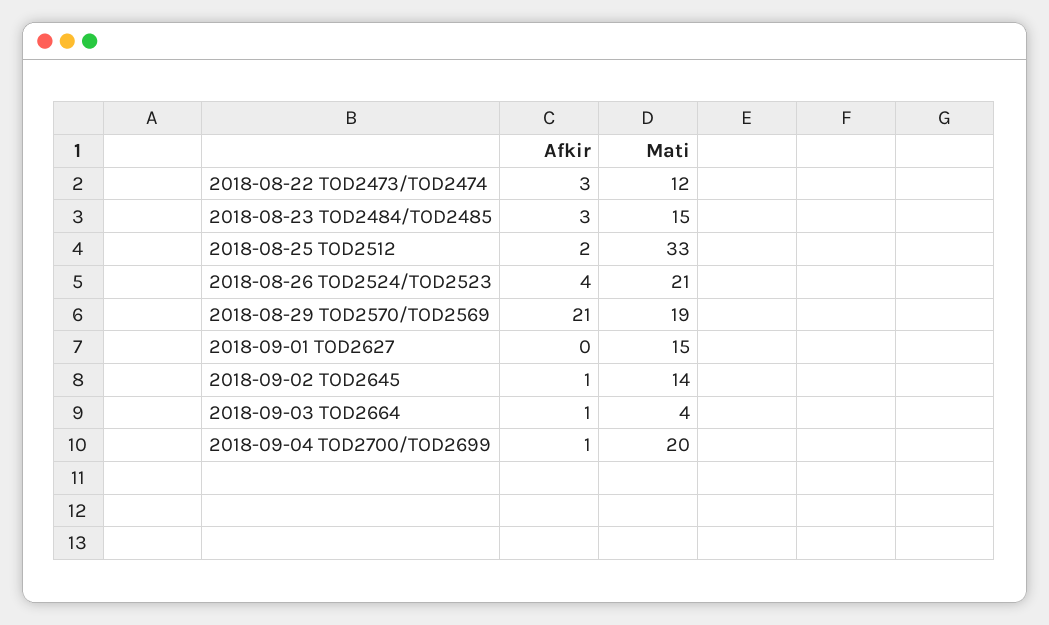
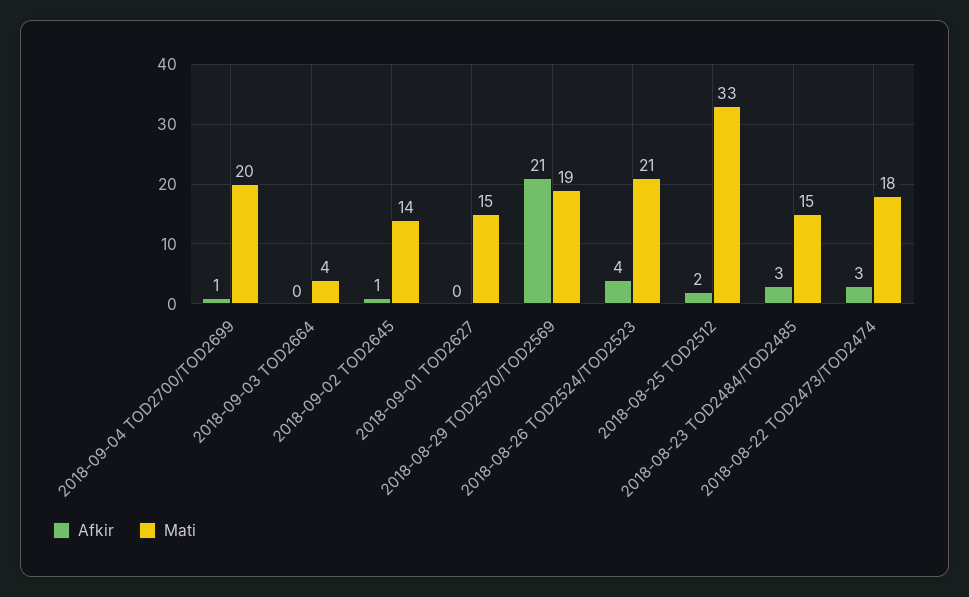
Mati, 2018-08-22 TOD2473/TOD2474: 12 -> 18
Afkir, 2018-09-03 TOD2664: 1 -> 0

